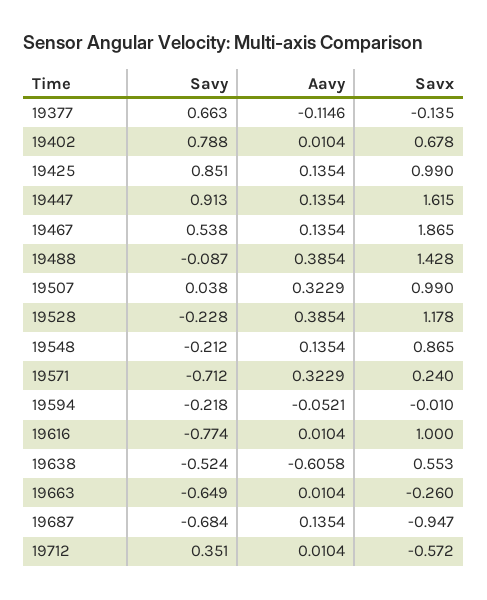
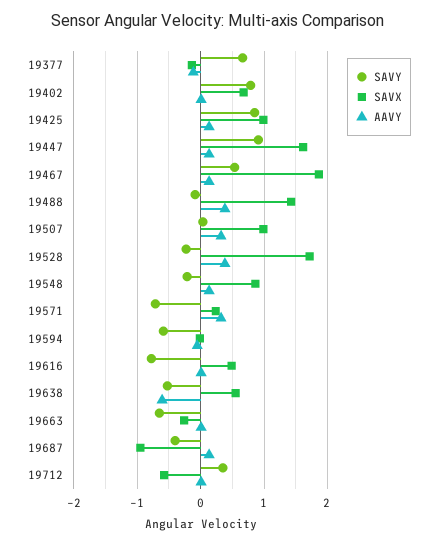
Savx, 19528: 1.178 -> 1.7
Savy, 19594: -0.218 -> -0.6
Savx, 19616: 1 -> 0.5
Savy, 19687: -0.684 -> -0.4

